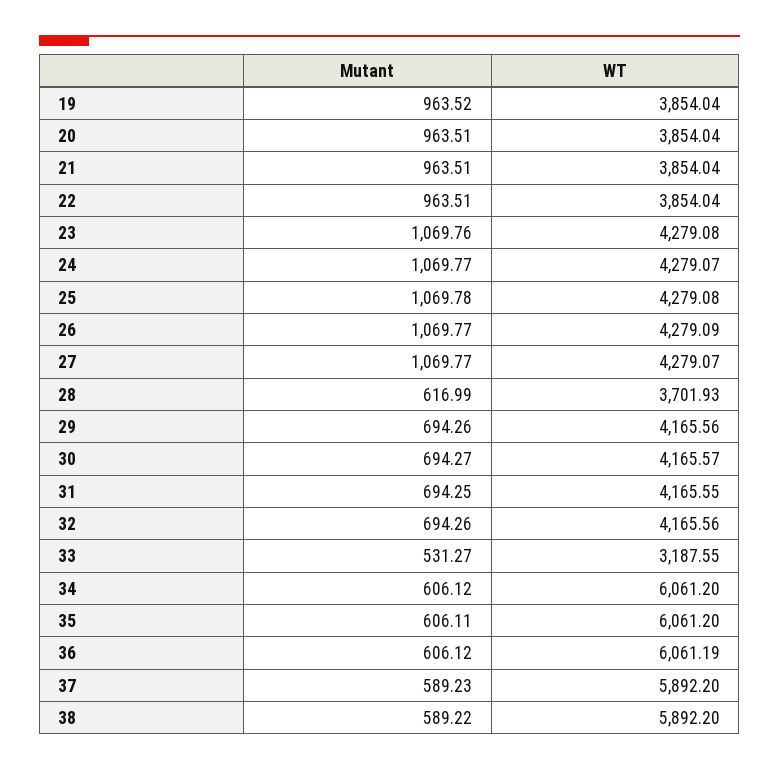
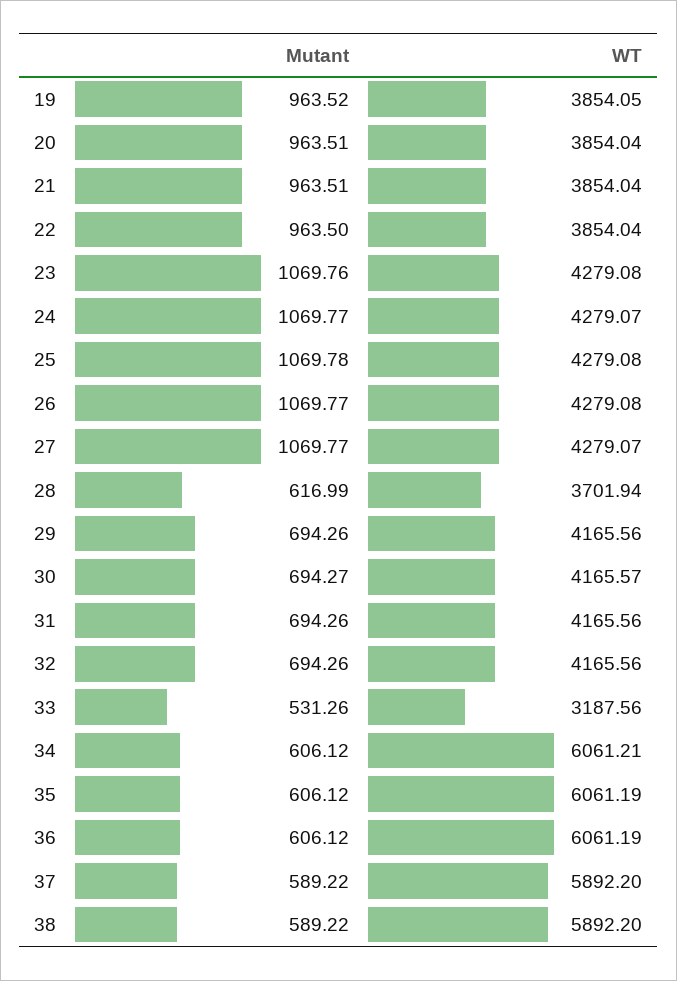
WT, 19: 3854.04 -> 3854.05
Mutant, 22: 963.51 -> 963.5
WT, 26: 4279.09 -> 4279.08
WT, 28: 3701.93 -> 3701.94
Mutant, 31: 694.25 -> 694.26
WT, 31: 4165.55 -> 4165.56
Mutant, 33: 531.27 -> 531.26
WT, 33: 3187.55 -> 3187.56
WT, 34: 6061.2 -> 6061.21
Mutant, 35: 606.11 -> 606.12
WT, 35: 6061.2 -> 6061.19
Mutant, 37: 589.23 -> 589.22

